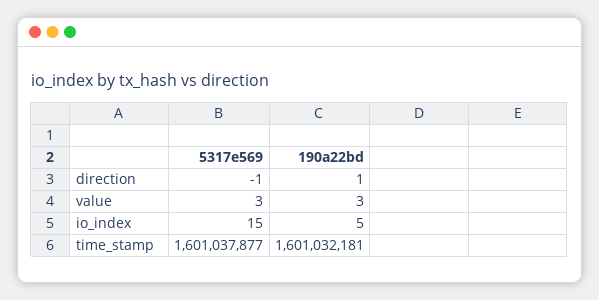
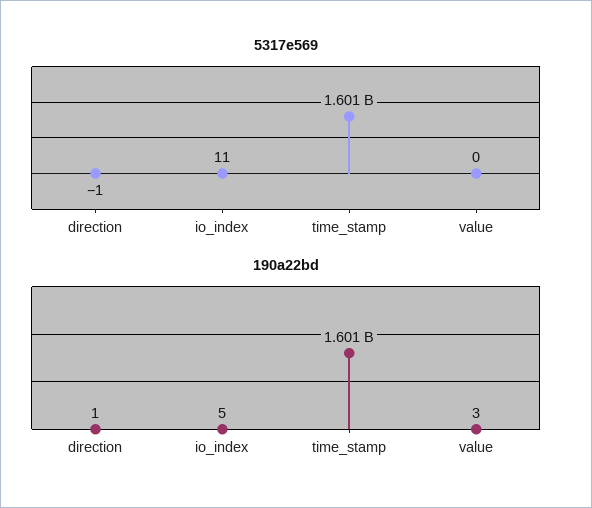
5317e569, value: 3 -> 0
5317e569, io_index: 15 -> 11

